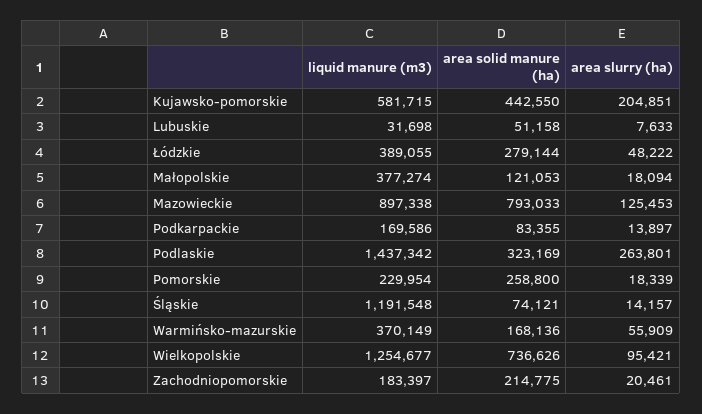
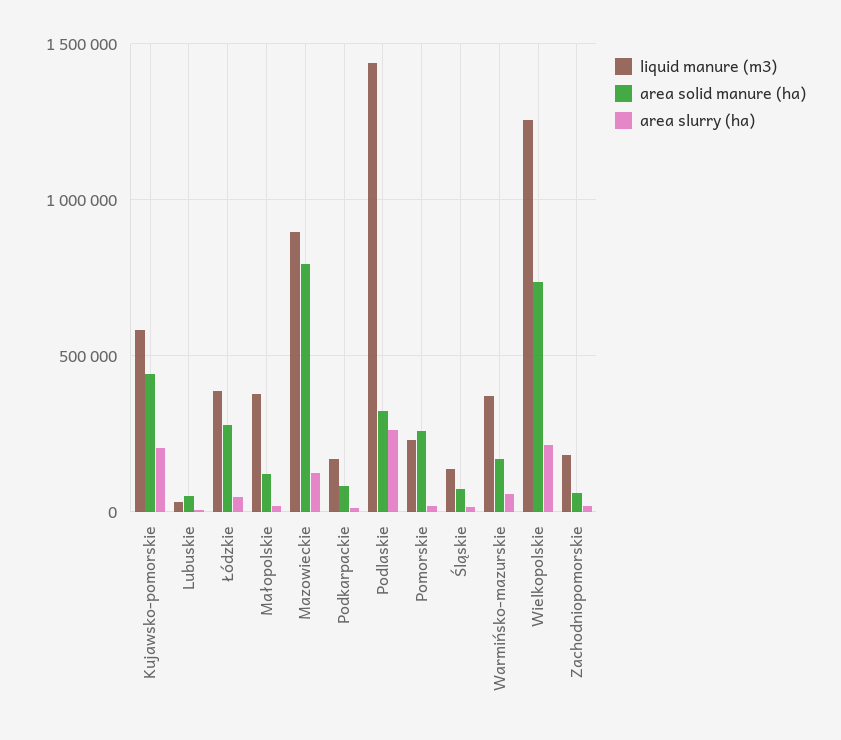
liquid manure (m3), Śląskie: 1191548 -> 150000
area slurry (ha), Wielkopolskie: 95421 -> 200000
area solid manure (ha), Zachodniopomorskie: 214775 -> 50000

